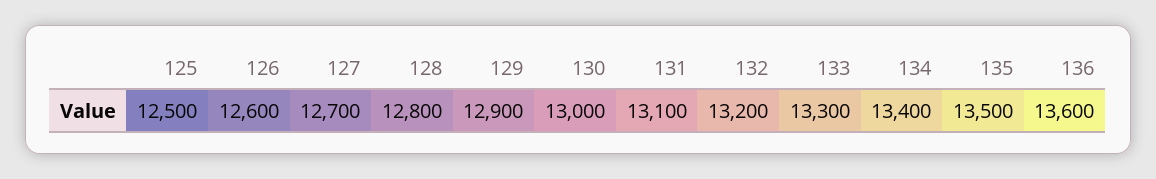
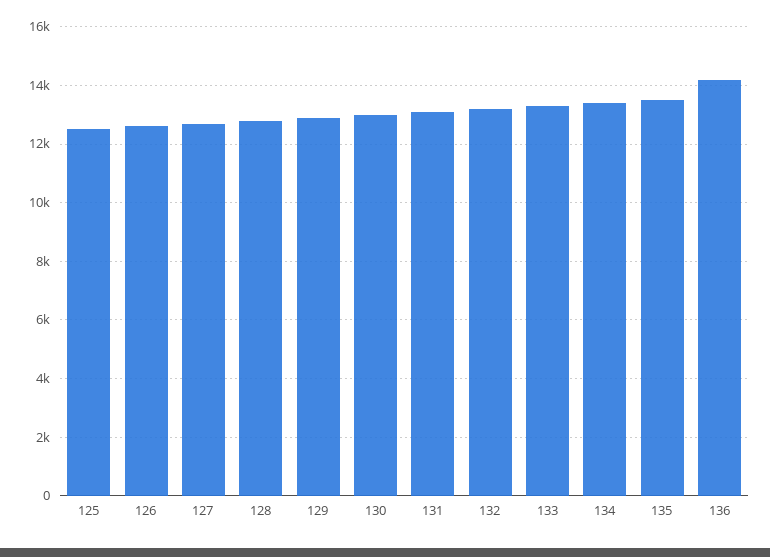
136: 13600 -> 14250

